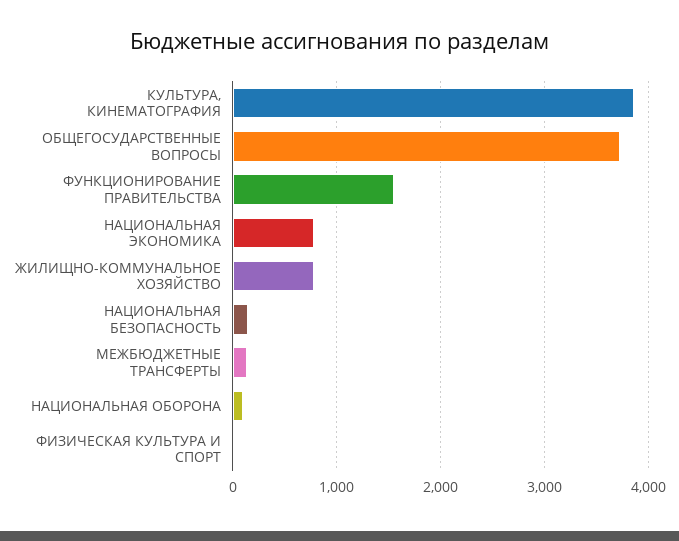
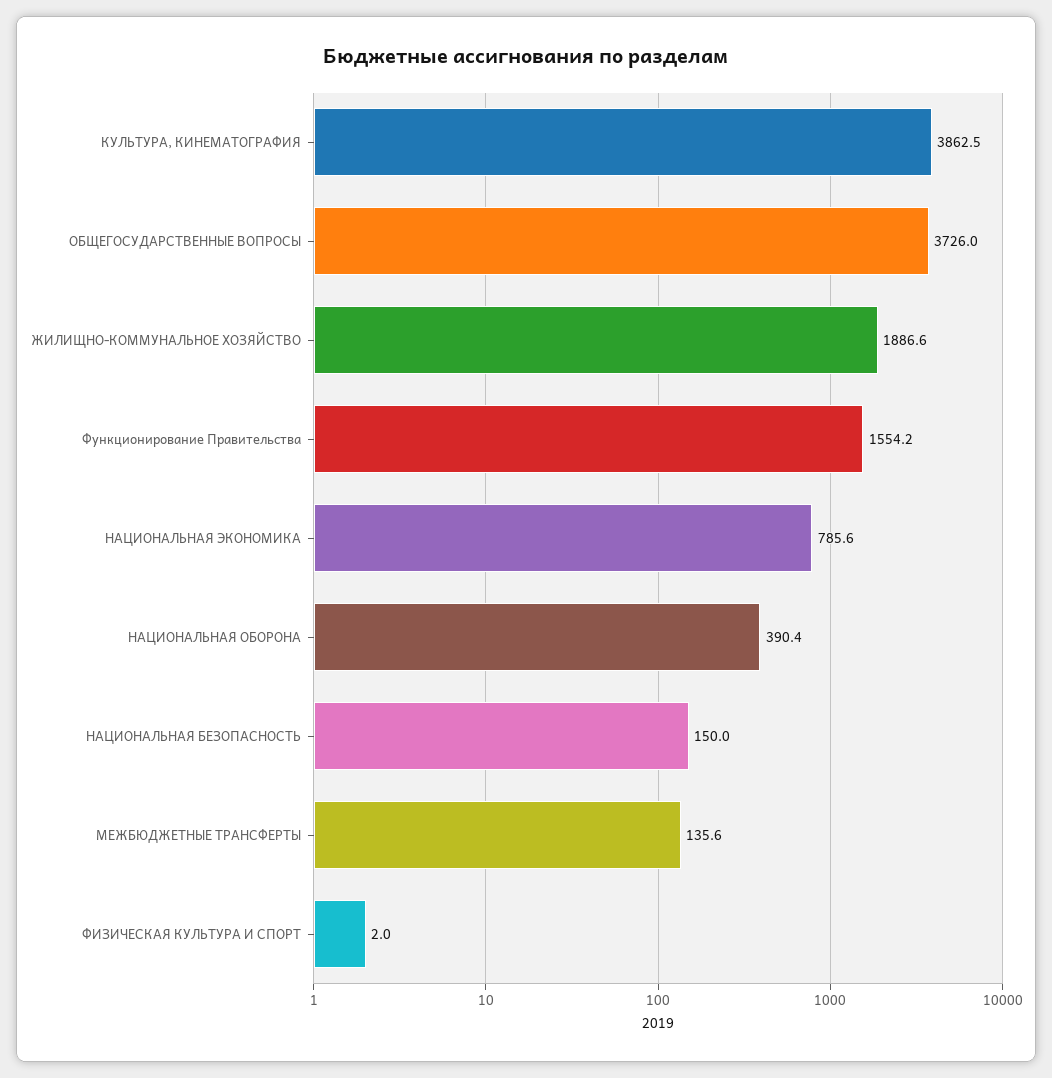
ЖИЛИЩНО-КОММУНАЛЬНОЕ ХОЗЯЙСТВО: 800 -> 1886.6
НАЦИОНАЛЬНАЯ ОБОРОНА: 100 -> 390.4

